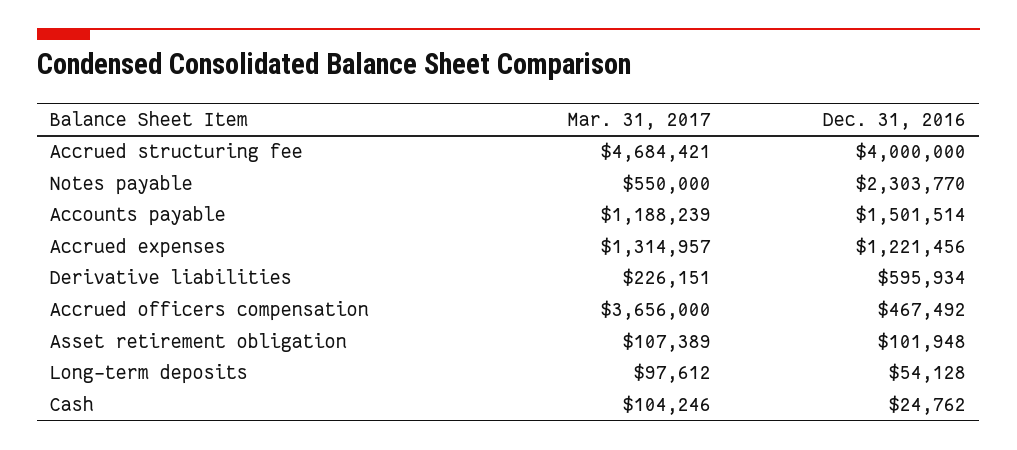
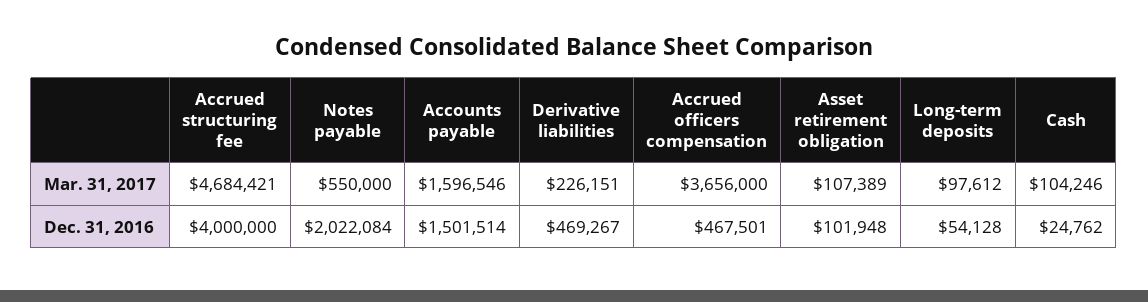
Dec. 31, 2016, Notes payable: 2303770 -> 2022084
Mar. 31, 2017, Accounts payable: 1188239 -> 1596546
Mar. 31, 2017, Accrued expenses: 1314957 -> none
Dec. 31, 2016, Accrued expenses: 1221456 -> none
Dec. 31, 2016, Derivative liabilities: 595934 -> 469267
Dec. 31, 2016, Accrued officers compensation: 467492 -> 467501

